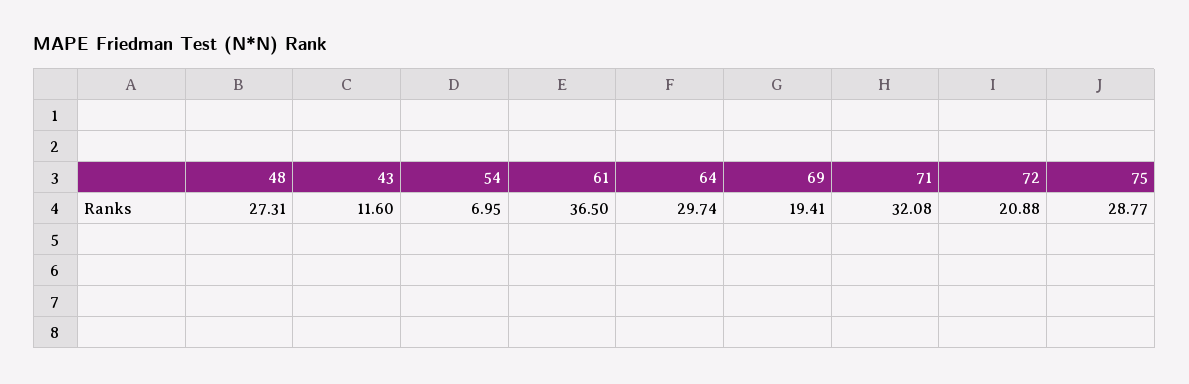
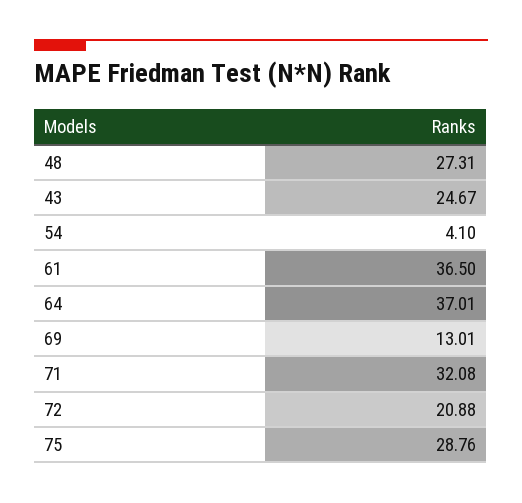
43: 11.6 -> 24.67
54: 6.95 -> 4.1
64: 29.74 -> 37.01
69: 19.41 -> 13.01
75: 28.77 -> 28.76

